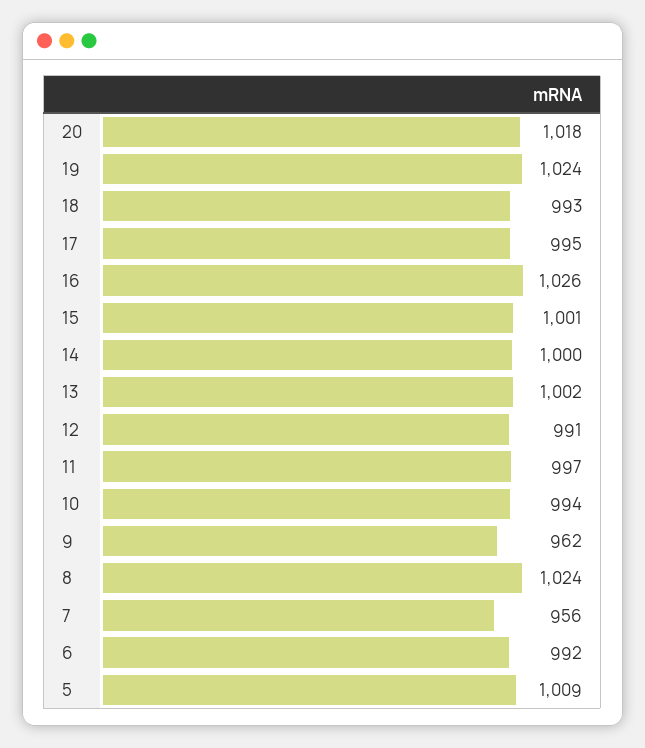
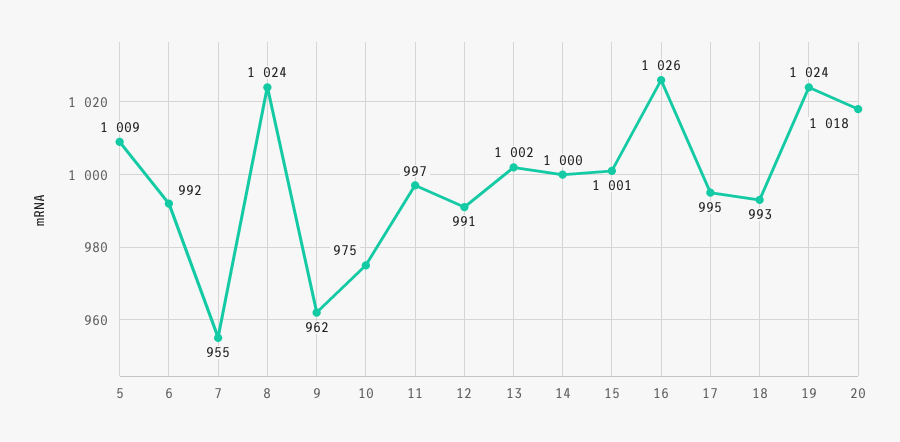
10: 994 -> 975
7: 956 -> 955

